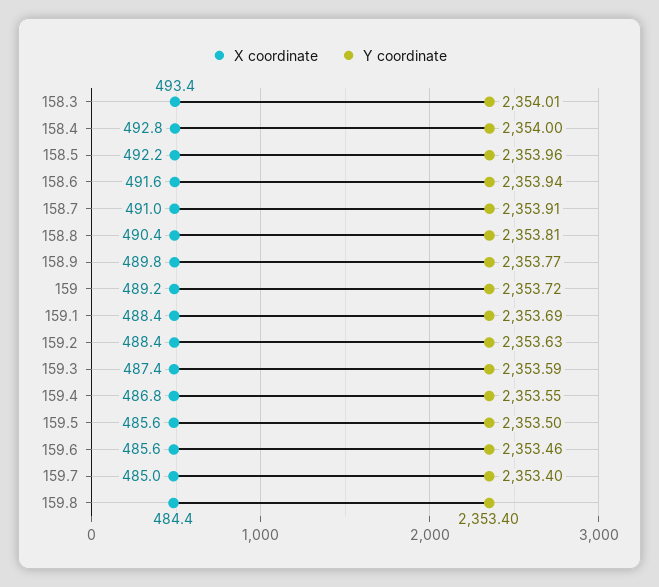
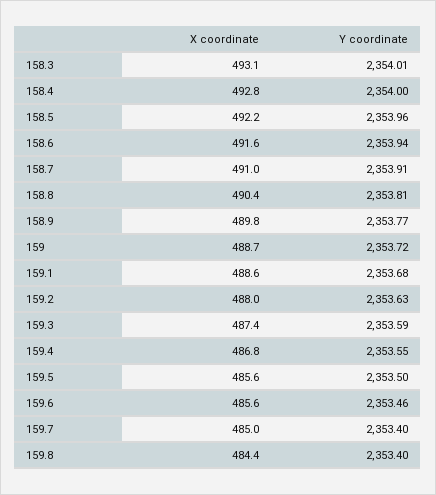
X coordinate, 158.3: 493.4 -> 493.1
X coordinate, 159: 489.2 -> 488.7
X coordinate, 159.1: 488.4 -> 488.6
Y coordinate, 159.1: 2353.69 -> 2353.68
X coordinate, 159.2: 488.4 -> 488

